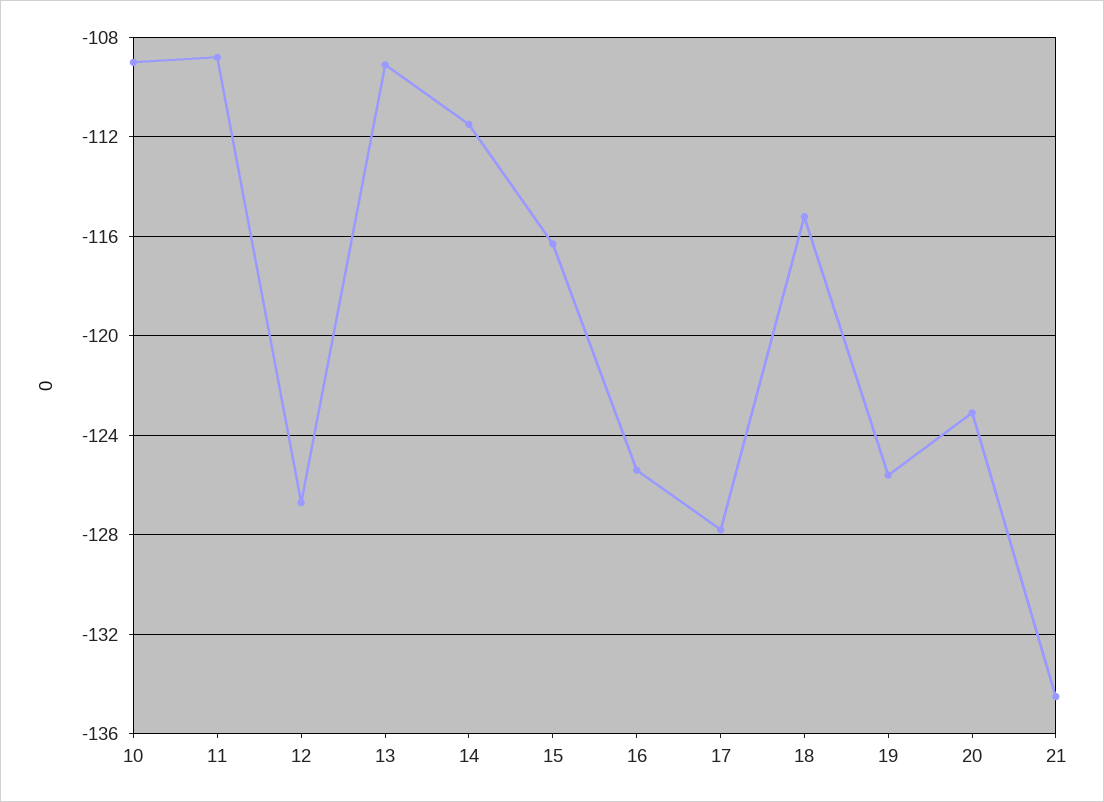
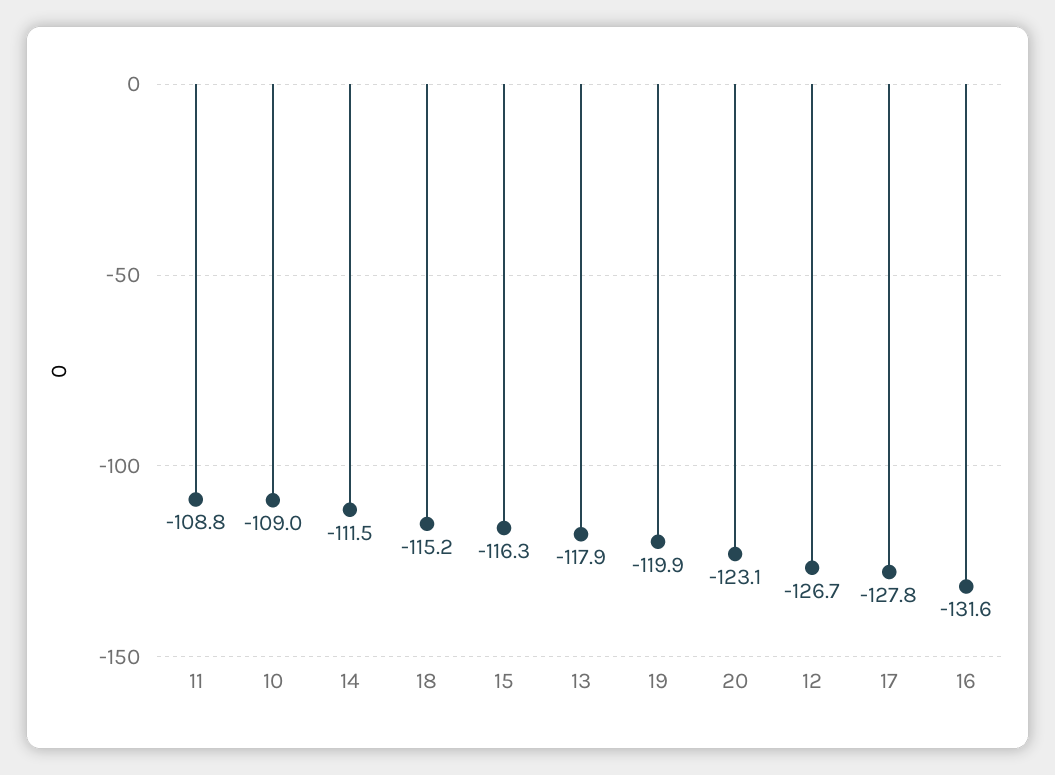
13: -109 -> -117.9
16: -125.5 -> -131.6
19: -125.5 -> -119.9
21: -134.5 -> none

